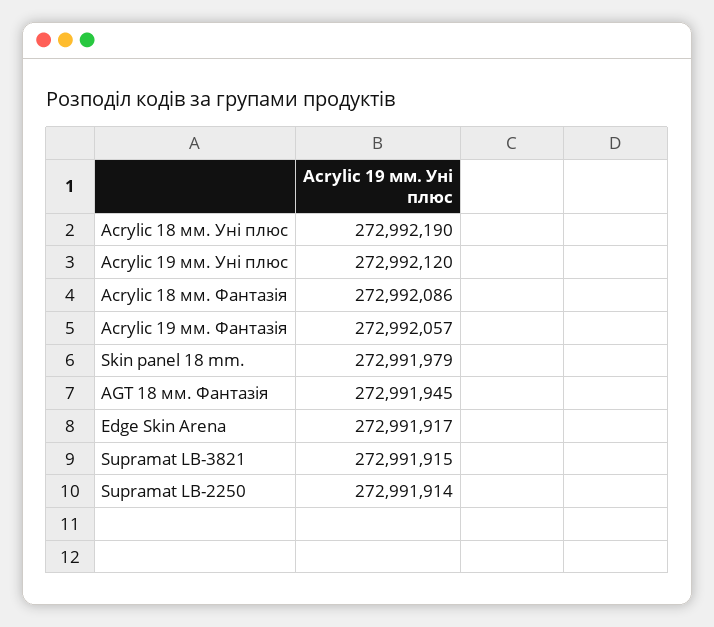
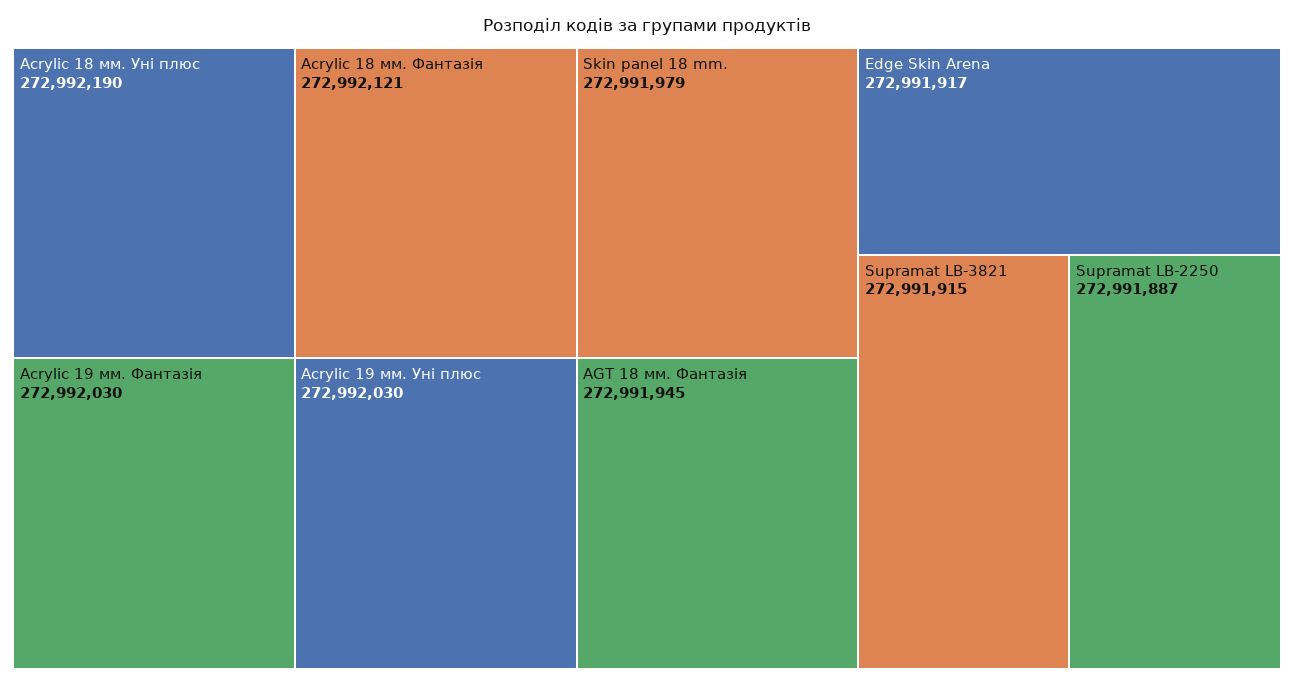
Acrylic 19 мм. Уні плюс: 272992120 -> 272992030
Acrylic 18 мм. Фантазія: 272992086 -> 272992121
Acrylic 19 мм. Фантазія: 272992057 -> 272992030
Supramat LB-2250: 272991914 -> 272991887

